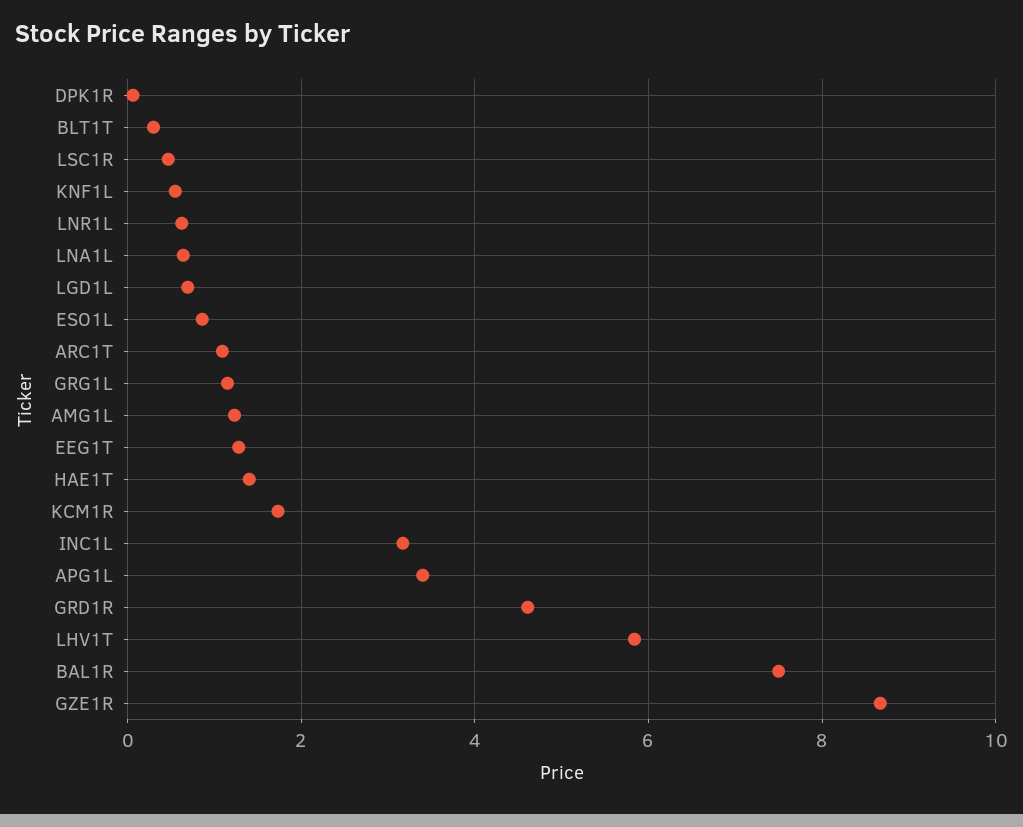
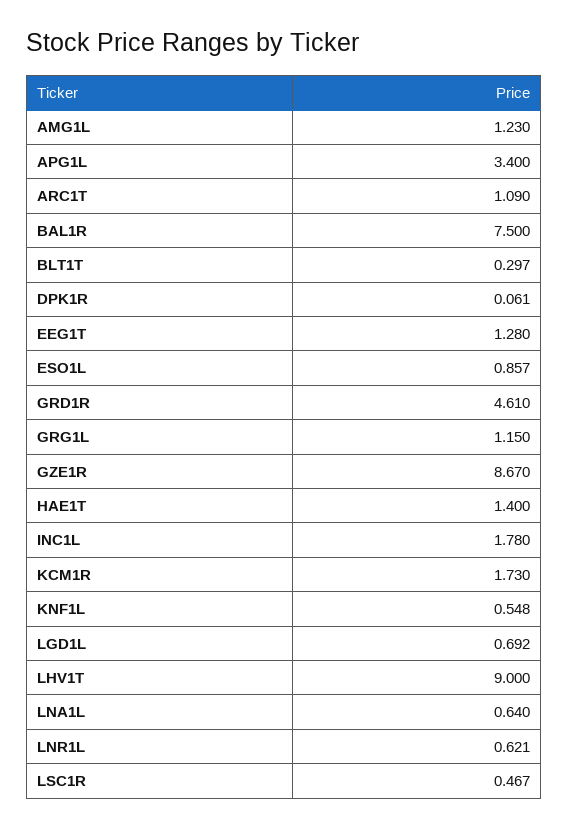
INC1L: 3.2 -> 1.78
LHV1T: 5.8 -> 9

